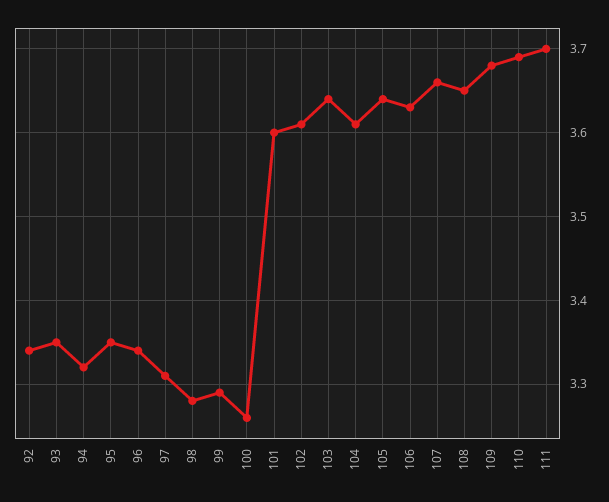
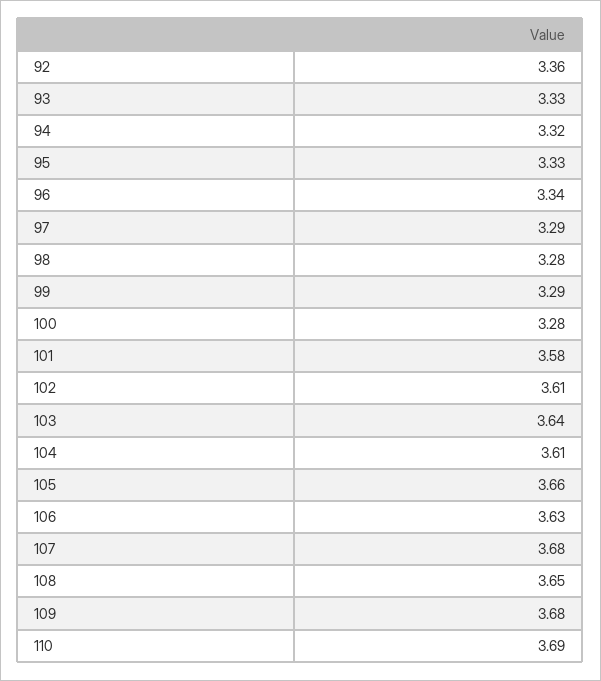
92: 3.34 -> 3.36
93: 3.35 -> 3.33
95: 3.35 -> 3.33
97: 3.31 -> 3.29
100: 3.26 -> 3.28
101: 3.6 -> 3.58
105: 3.64 -> 3.66
107: 3.66 -> 3.68
111: 3.7 -> none

